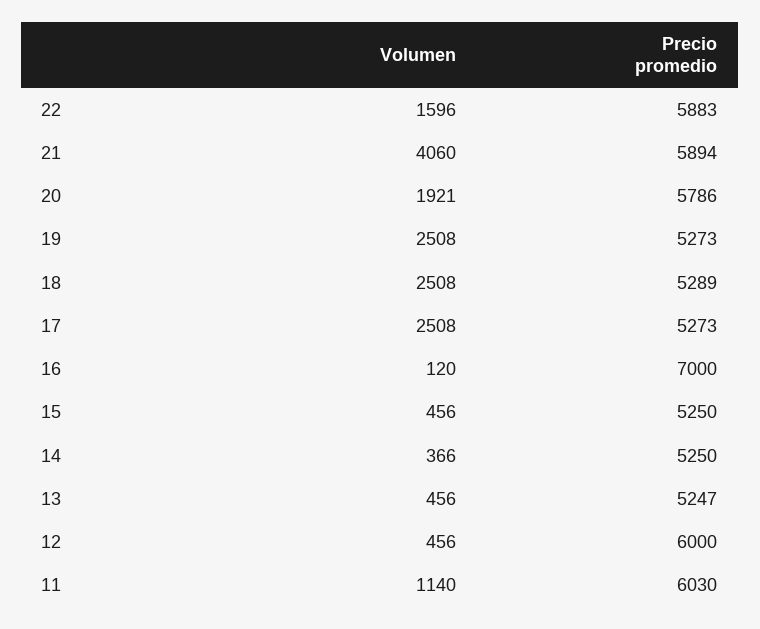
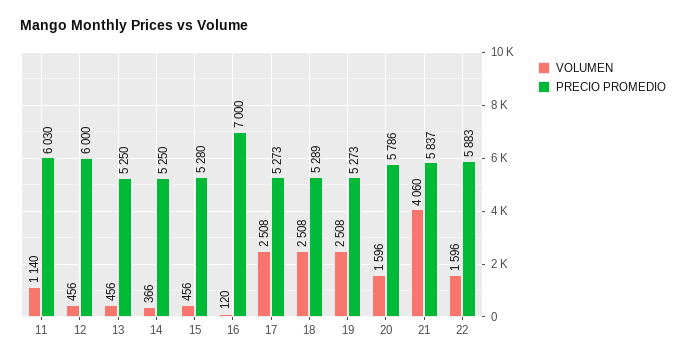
Precio promedio, 21: 5894 -> 5837
Volumen, 20: 1921 -> 1596
Precio promedio, 15: 5250 -> 5280
Precio promedio, 13: 5247 -> 5250

